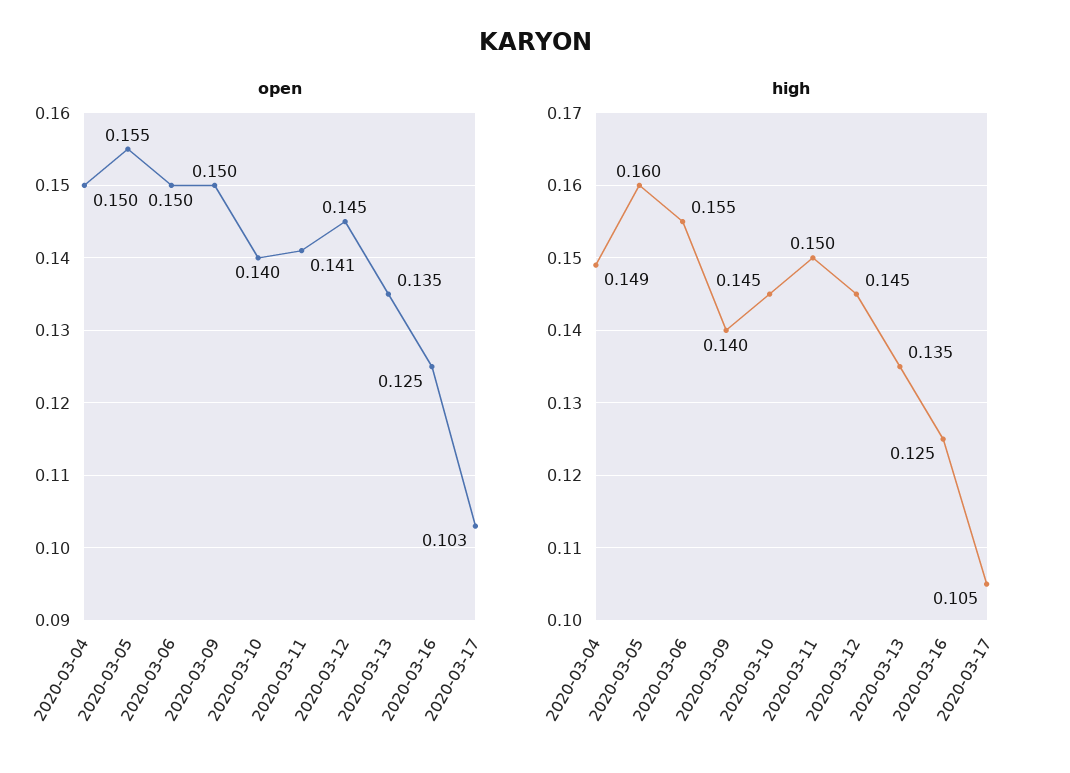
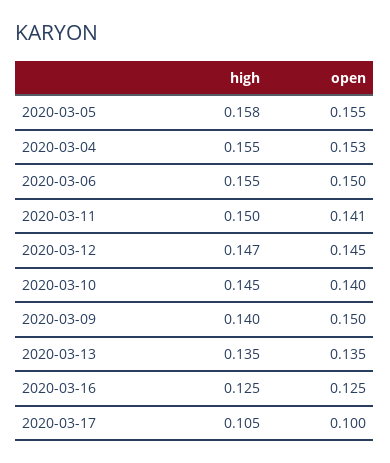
open, 2020-03-04: 0.15 -> 0.153
open, 2020-03-17: 0.103 -> 0.1
high, 2020-03-04: 0.149 -> 0.155
high, 2020-03-05: 0.16 -> 0.158
high, 2020-03-12: 0.145 -> 0.147

